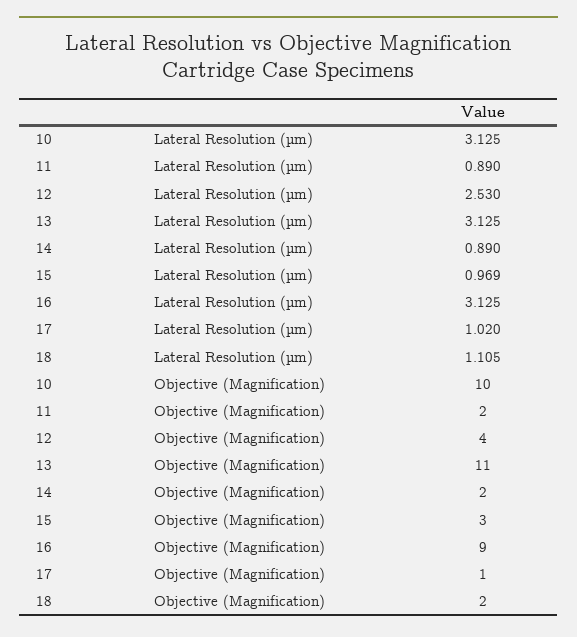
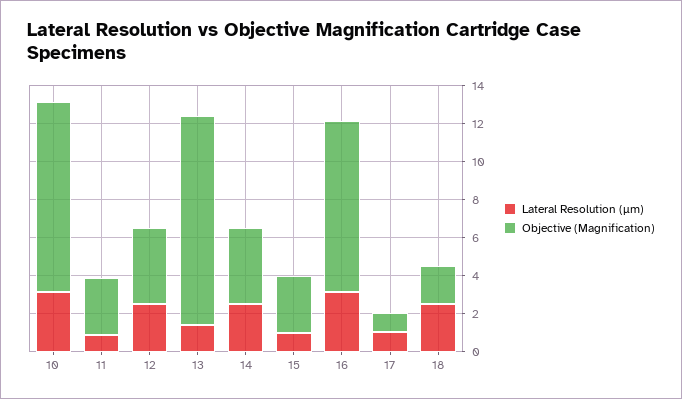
Lateral Resolution (µm), 13: 3.125 -> 1.5
Lateral Resolution (µm), 14: 0.89 -> 2.5
Lateral Resolution (µm), 18: 1.105 -> 2.5
Objective (Magnification), 11: 2 -> 3
Objective (Magnification), 14: 2 -> 4

